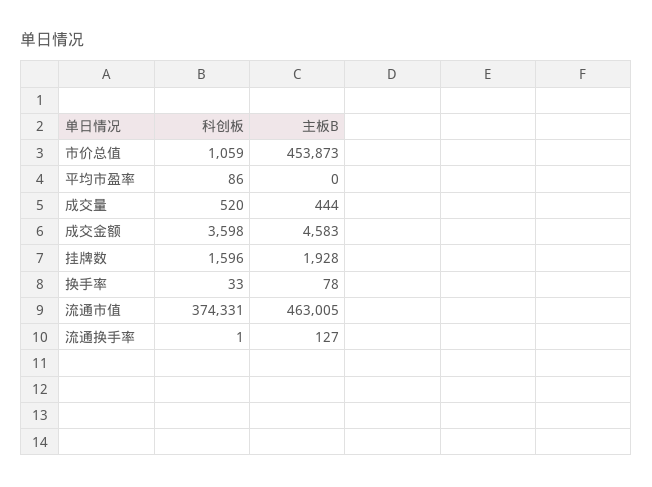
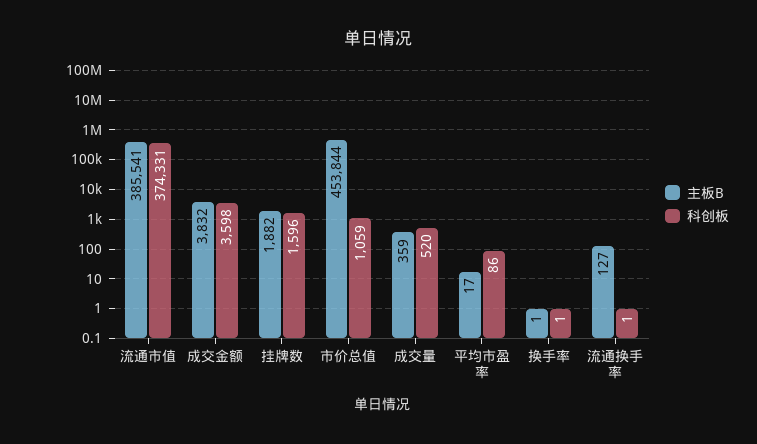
主板B, 市价总值: 453873 -> 453844
主板B, 平均市盈率: 0 -> 17
主板B, 成交量: 444 -> 359
主板B, 成交金额: 4583 -> 3832
主板B, 挂牌数: 1928 -> 1882
科创板, 换手率: 33 -> 1
主板B, 换手率: 78 -> 1
主板B, 流通市值: 463005 -> 385541

